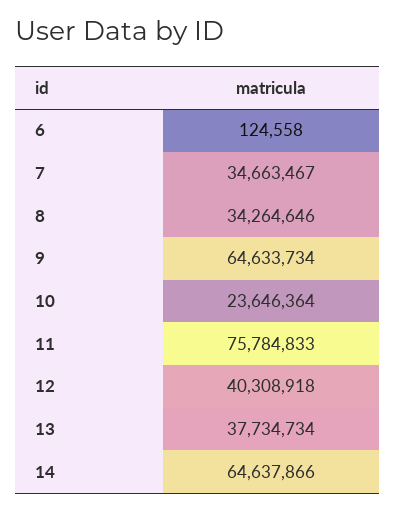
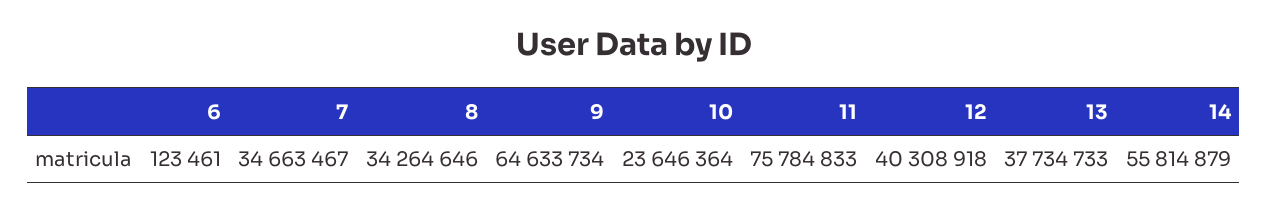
6: 124558 -> 123461
13: 37734734 -> 37734733
14: 64637866 -> 55814879

